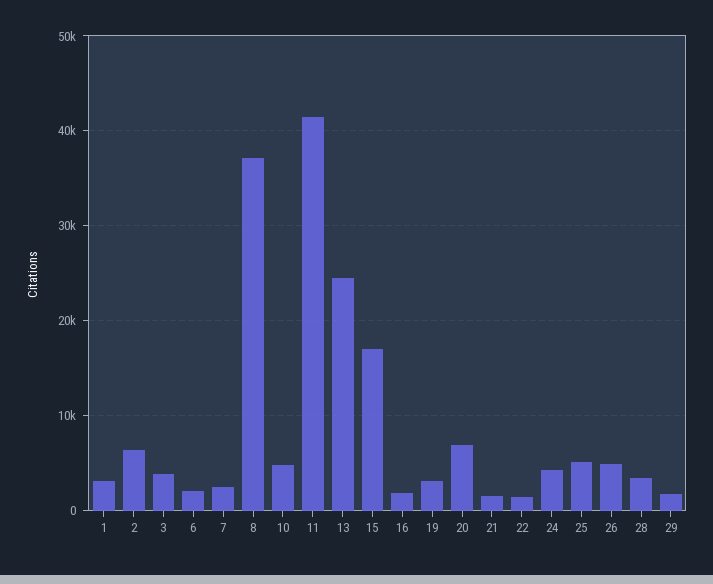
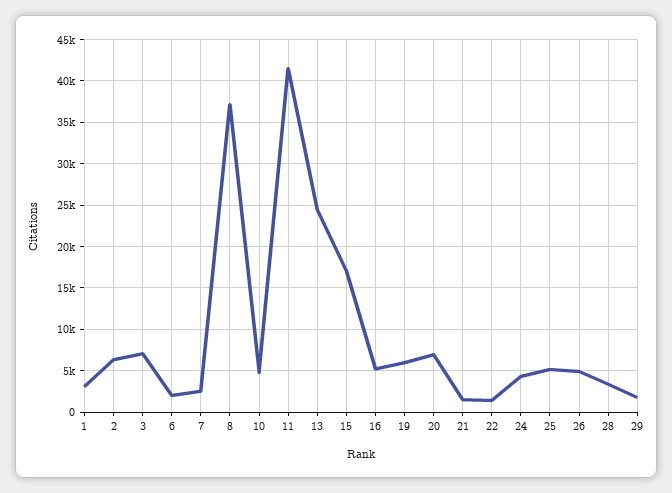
3: 4000 -> 7000
16: 2000 -> 5000
19: 3000 -> 6000

